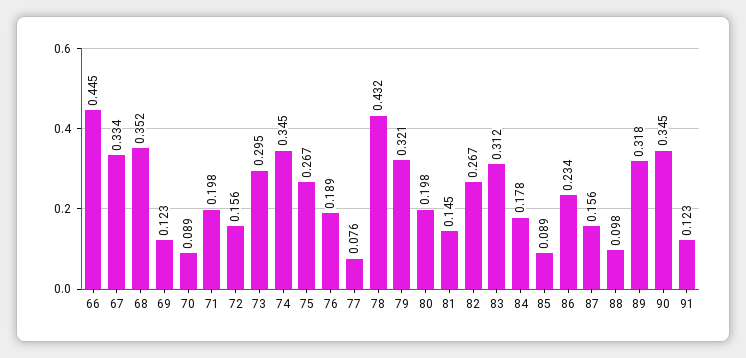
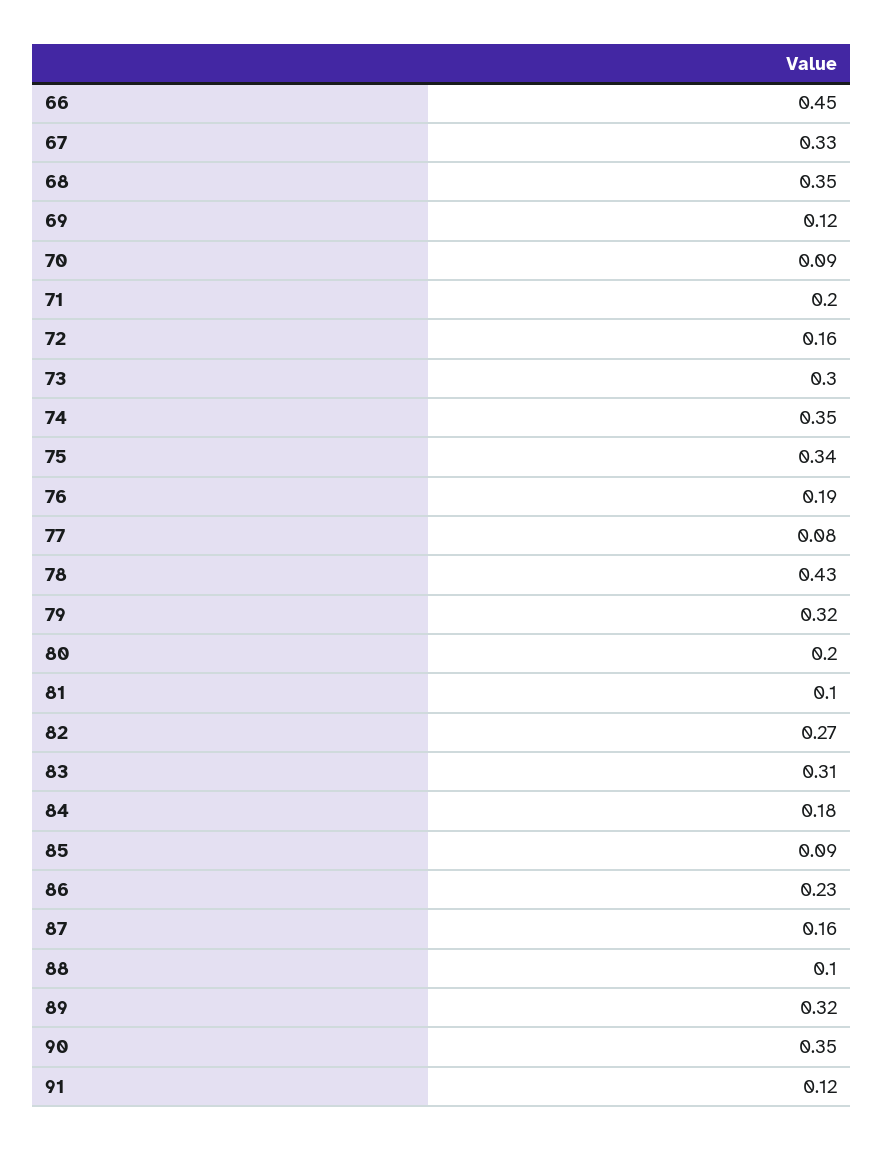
75: 0.267 -> 0.34
81: 0.145 -> 0.1

